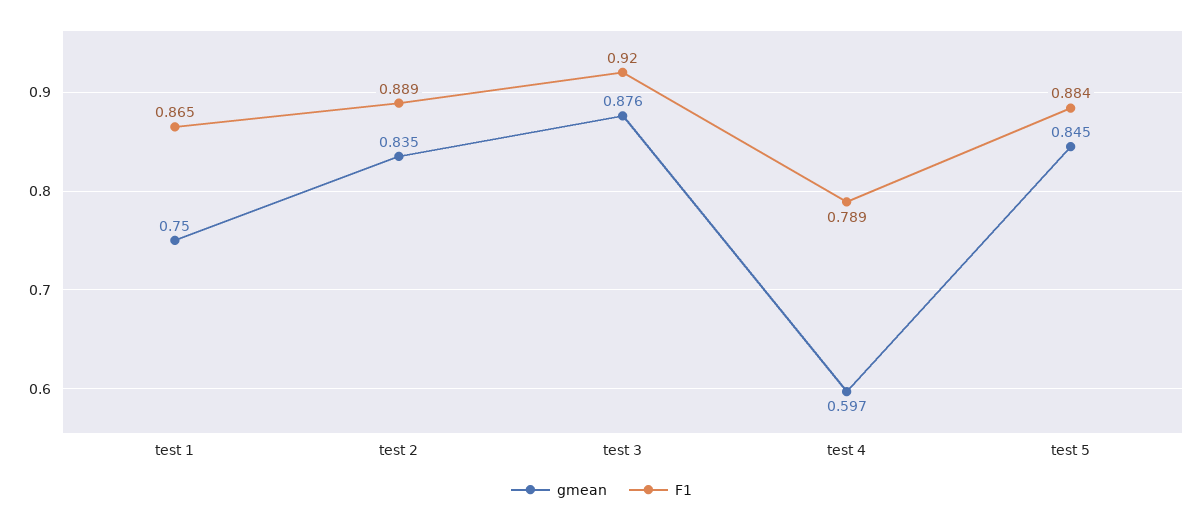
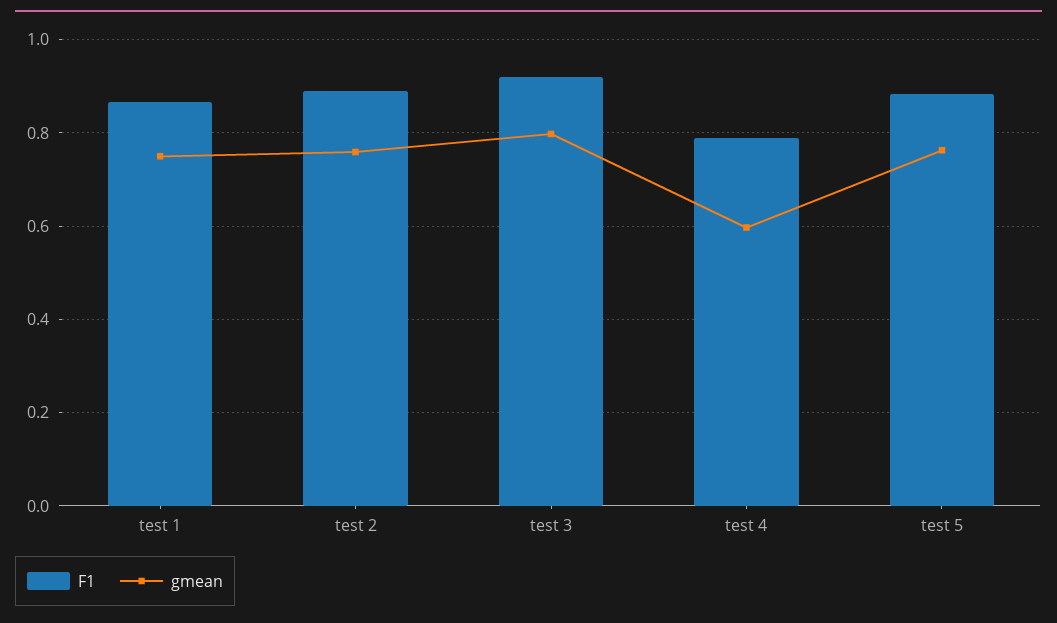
gmean, test 2: 0.835 -> 0.76
gmean, test 3: 0.876 -> 0.8
gmean, test 5: 0.845 -> 0.76

